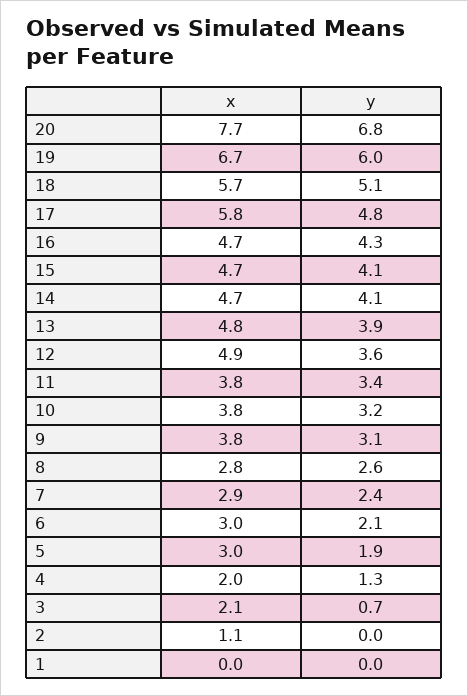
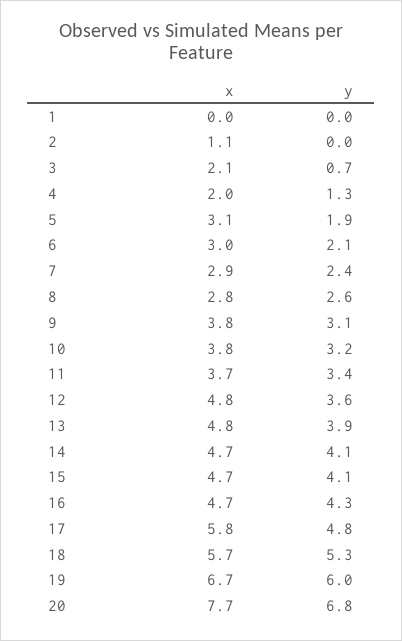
y, 18: 5.1 -> 5.3
x, 12: 4.9 -> 4.8
x, 11: 3.8 -> 3.7
x, 5: 3 -> 3.1

